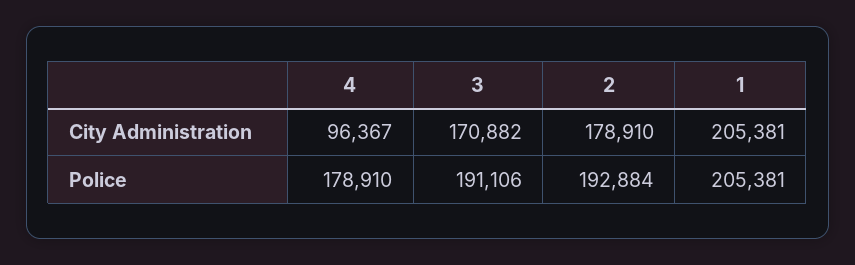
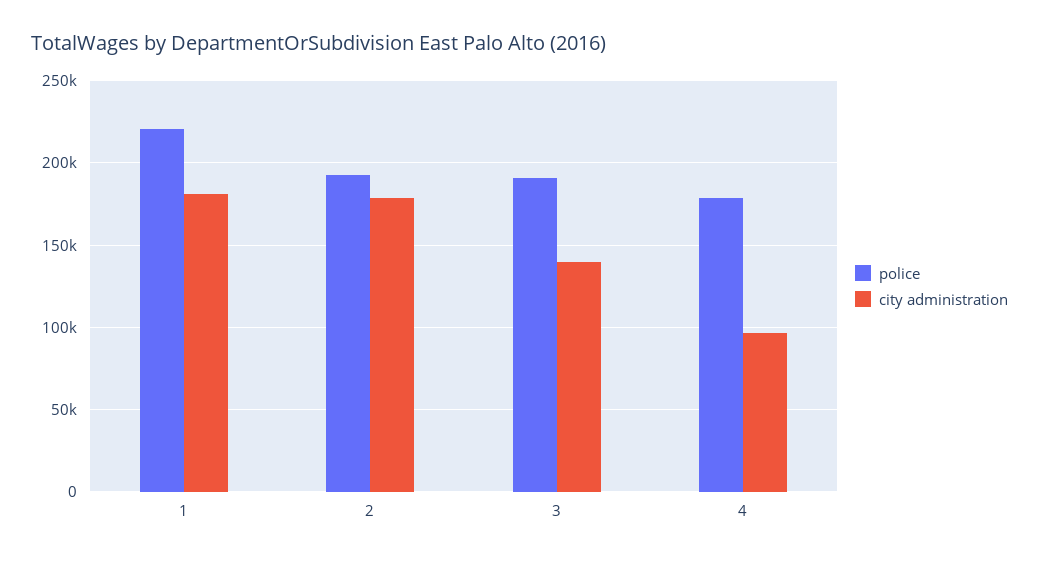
City Administration, 3: 170882 -> 140000
City Administration, 1: 205381 -> 180000
Police, 1: 205381 -> 220000

